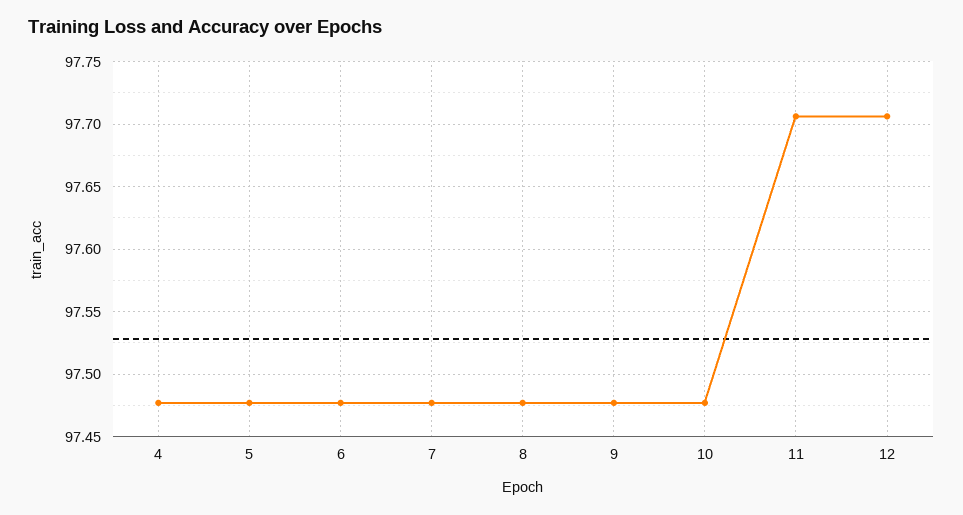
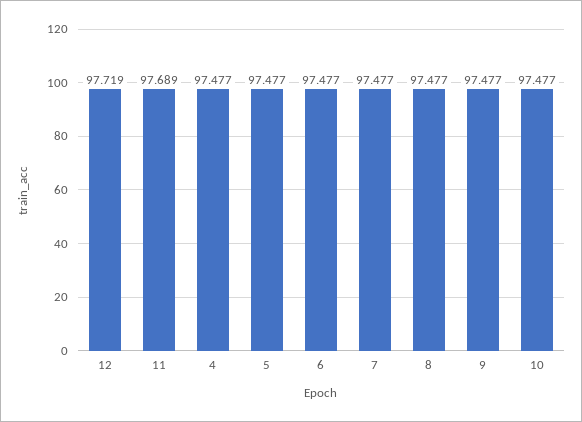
11: 97.705 -> 97.689
12: 97.705 -> 97.719

